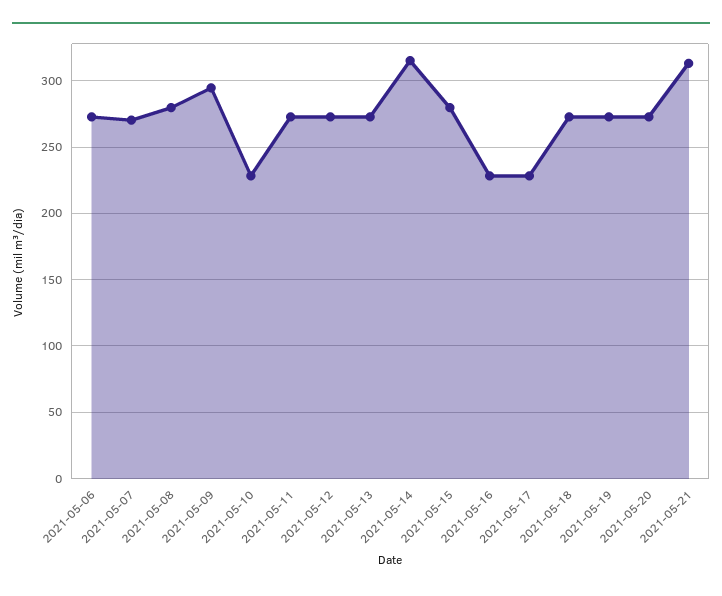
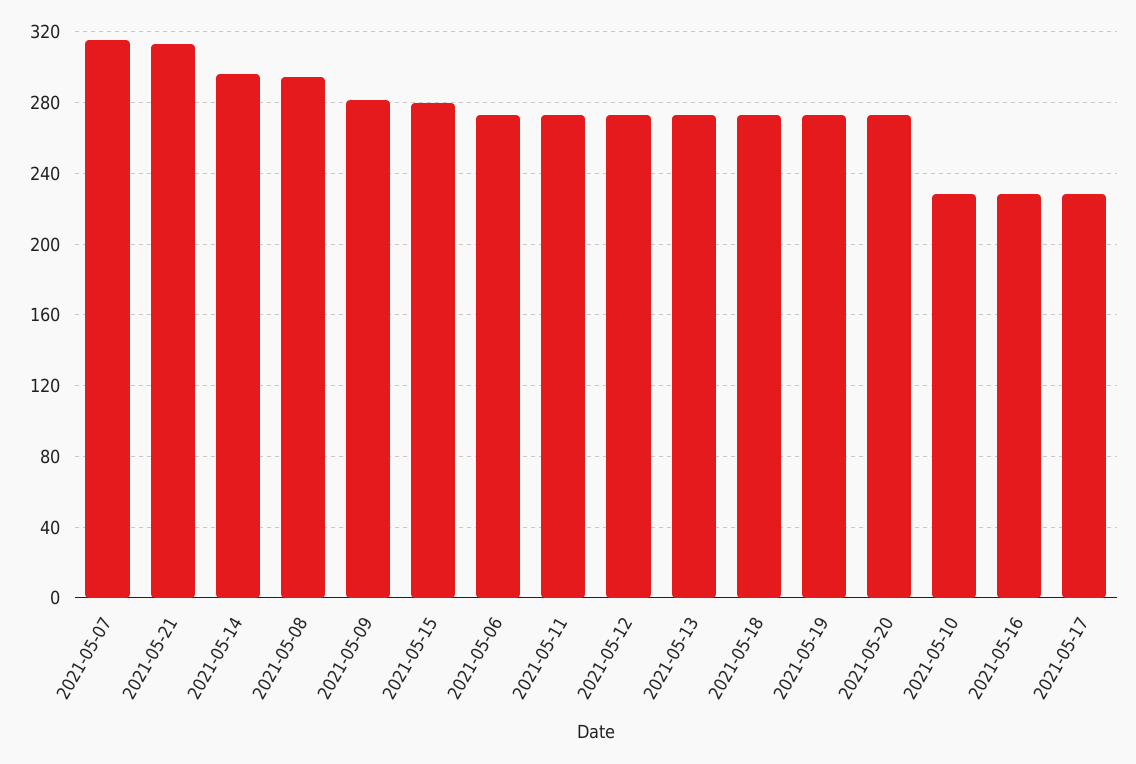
2021-05-07: 270 -> 315
2021-05-08: 280 -> 295
2021-05-09: 295 -> 280
2021-05-14: 315 -> 295

